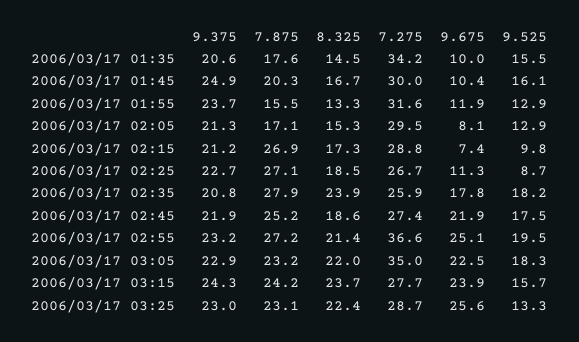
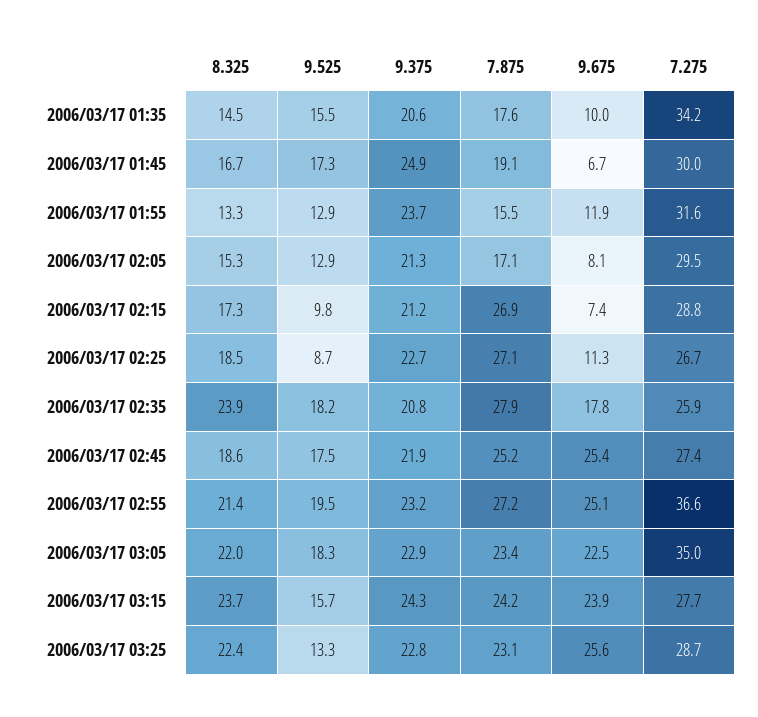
7.875, 2006/03/17 01:45: 20.3 -> 19.1
9.675, 2006/03/17 01:45: 10.4 -> 6.7
9.525, 2006/03/17 01:45: 16.1 -> 17.3
9.675, 2006/03/17 02:45: 21.9 -> 25.4
7.875, 2006/03/17 03:05: 23.2 -> 23.4
9.375, 2006/03/17 03:25: 23 -> 22.8

